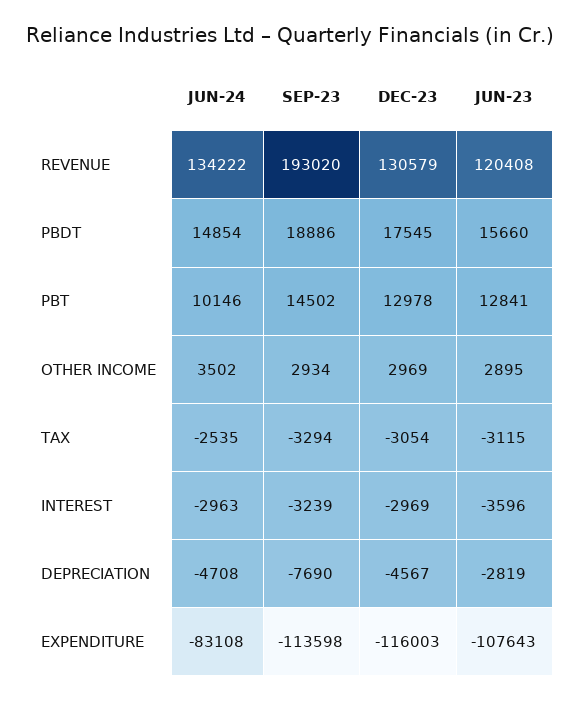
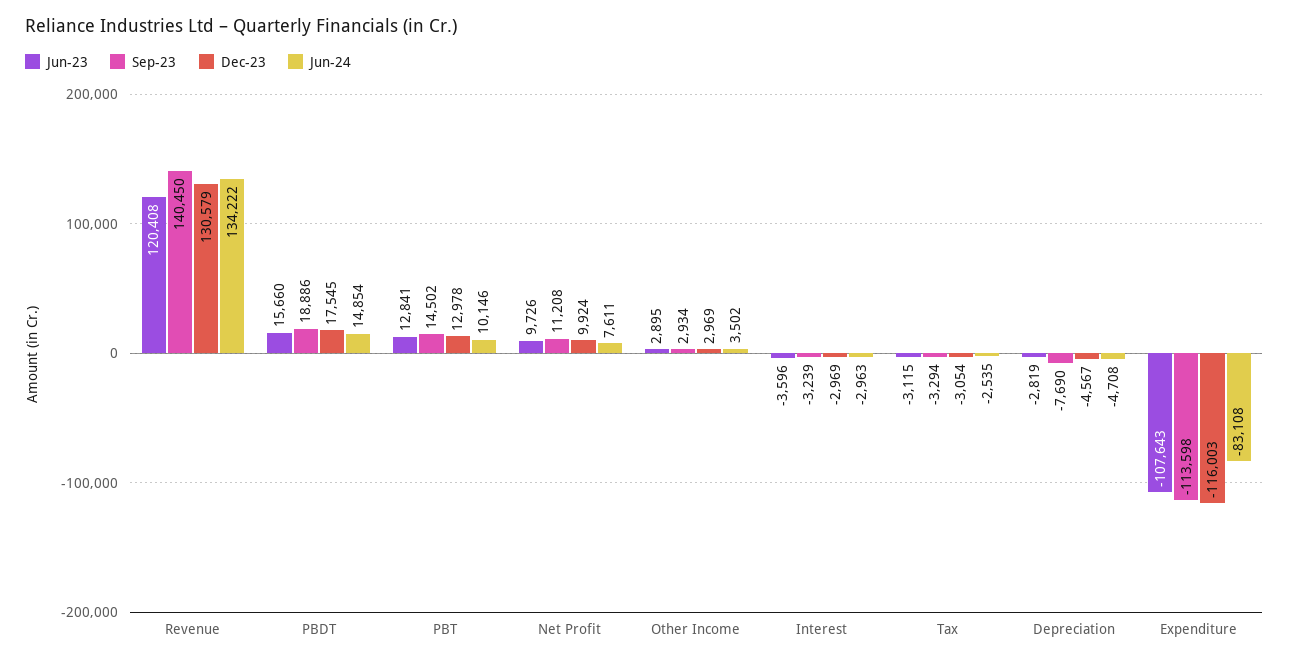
SEP-23, REVENUE: 193020 -> 140450
JUN-23, Net Profit: none -> 9726
SEP-23, Net Profit: none -> 11208
DEC-23, Net Profit: none -> 9924
JUN-24, Net Profit: none -> 7611

